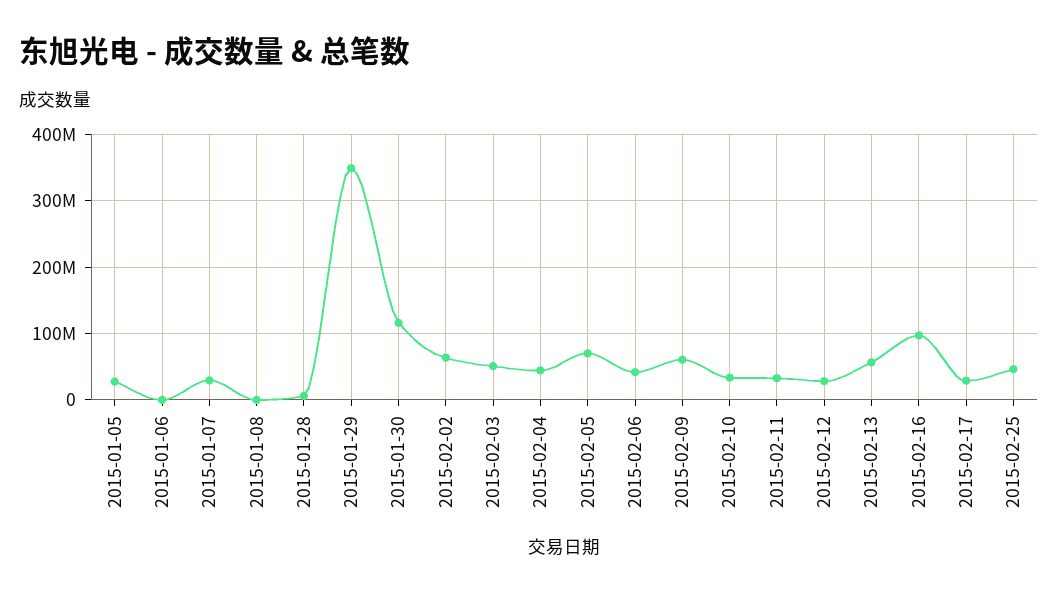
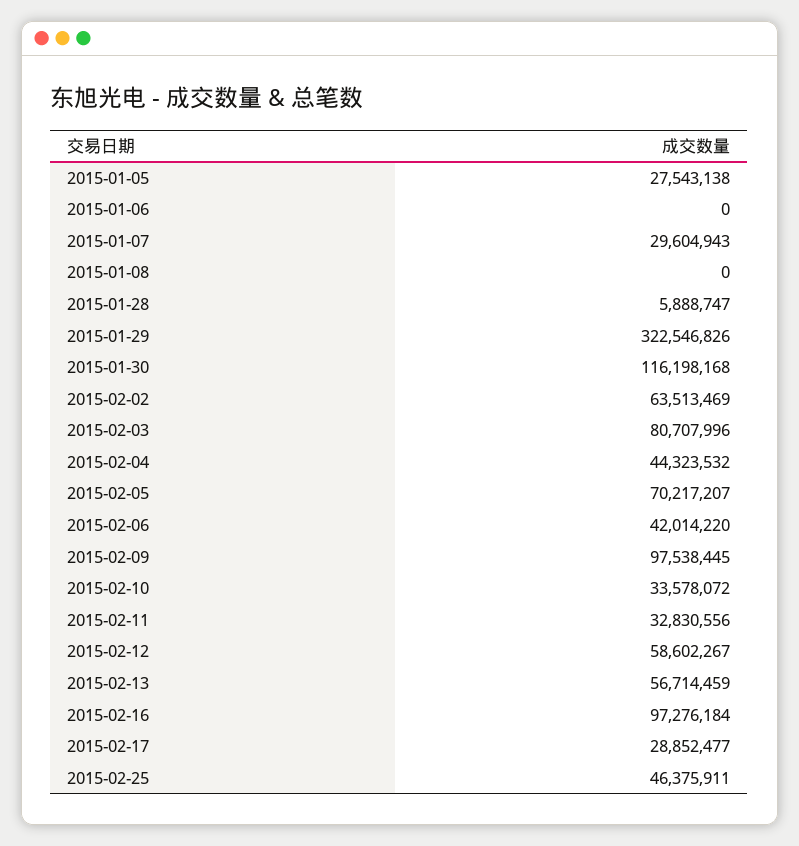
2015-01-29: 350000000 -> 322546826
2015-02-03: 50000000 -> 80707996
2015-02-09: 60000000 -> 97538445
2015-02-12: 30000000 -> 58602267

